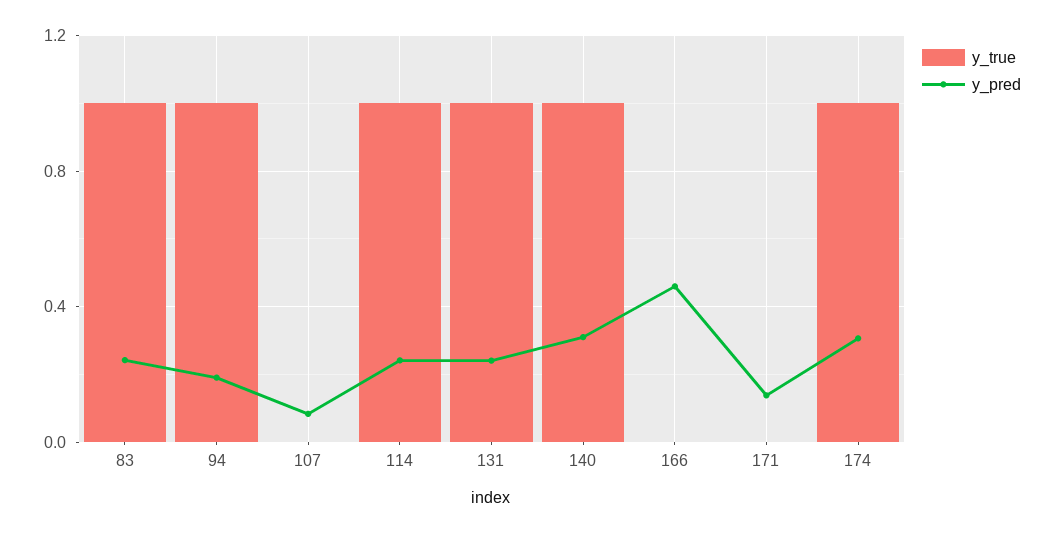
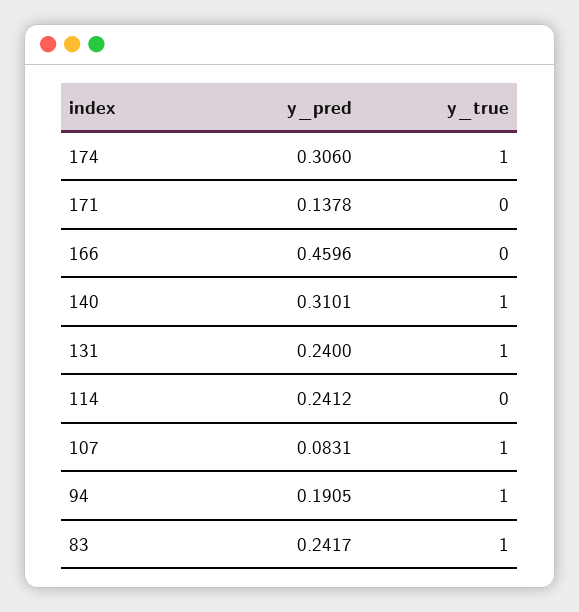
y_true, 107: 0 -> 1
y_true, 114: 1 -> 0

